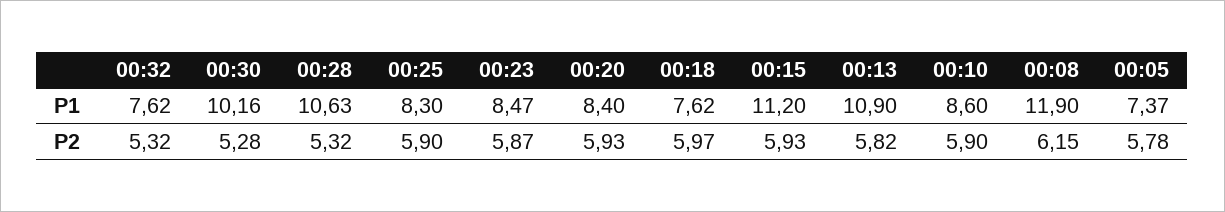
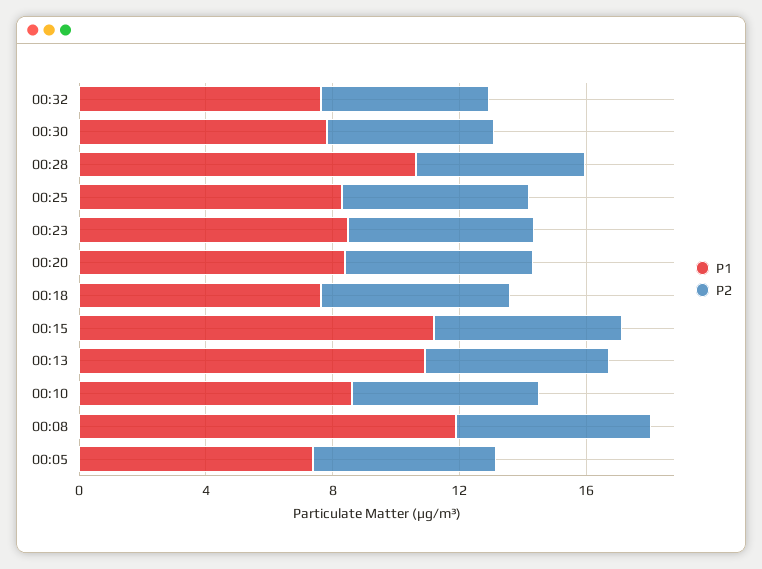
P1, 00:30: 10.16 -> 8

